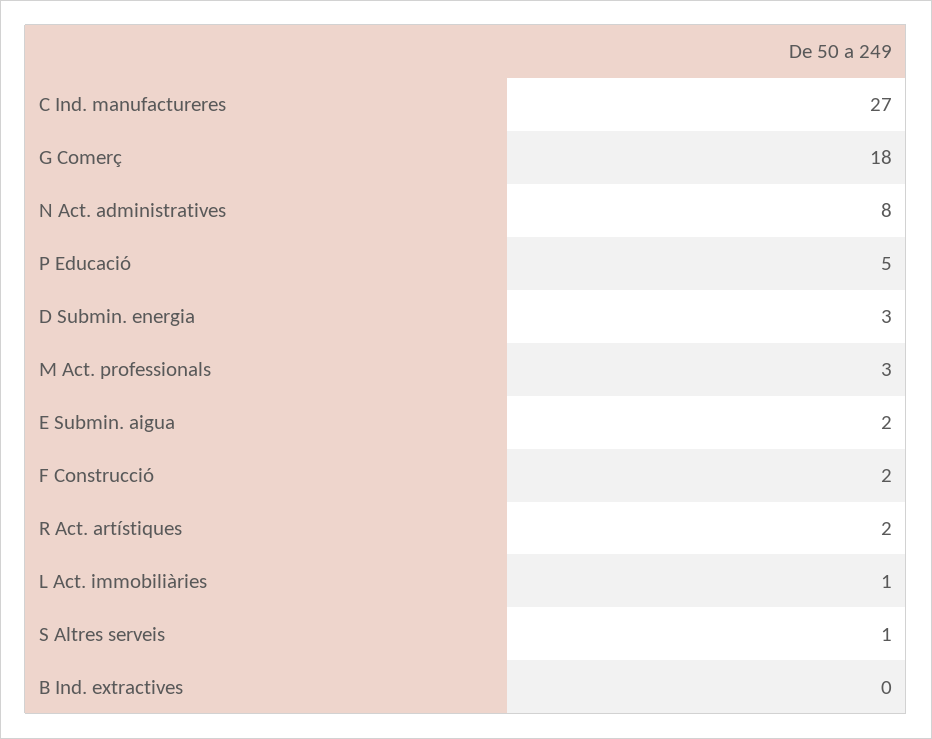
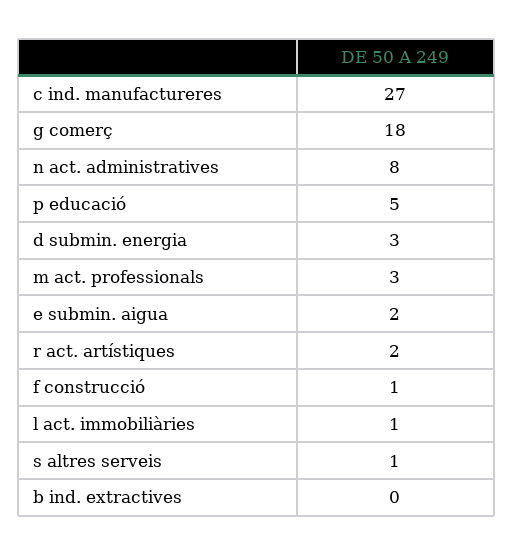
F Construcció: 2 -> 1

